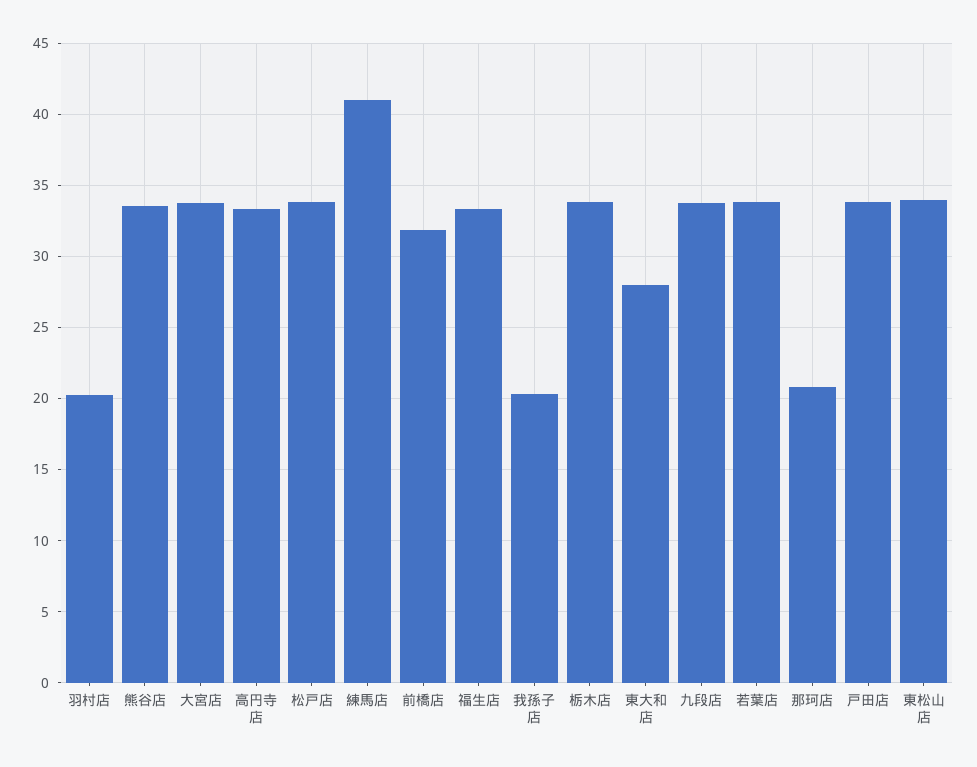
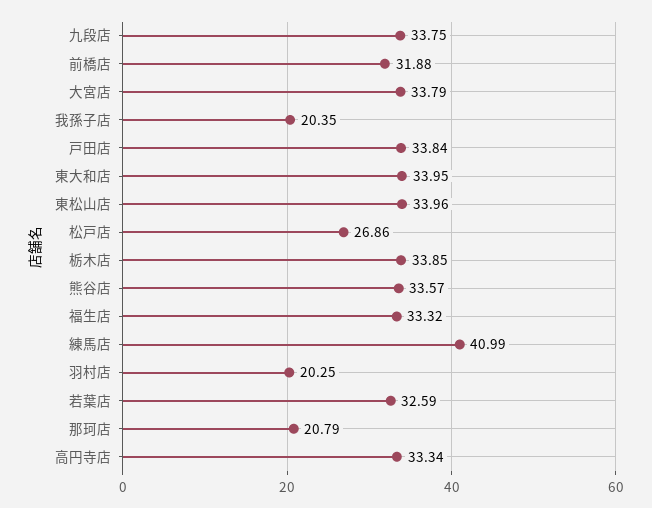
松戸店: 34 -> 26.86
東大和店: 28 -> 33.95
若葉店: 34 -> 32.59

